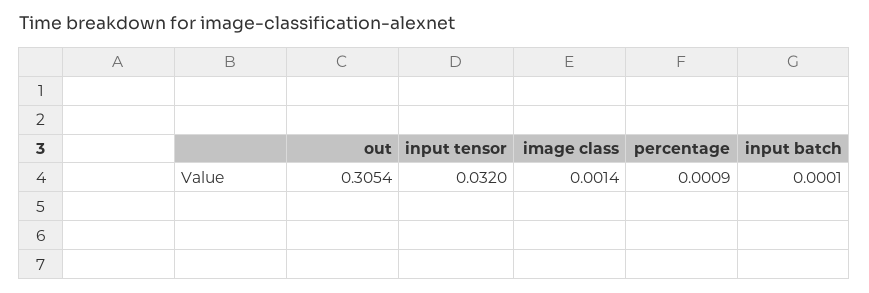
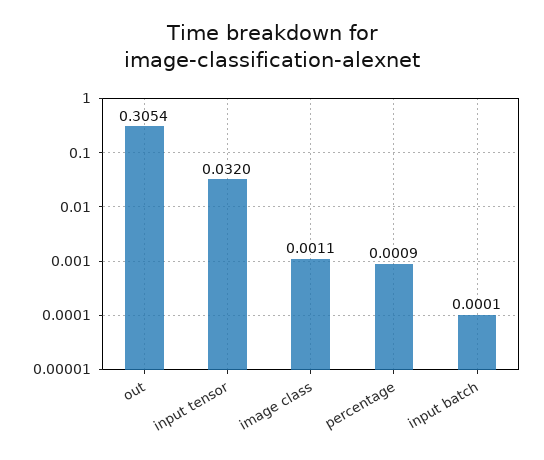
image class: 0.0014 -> 0.0011

